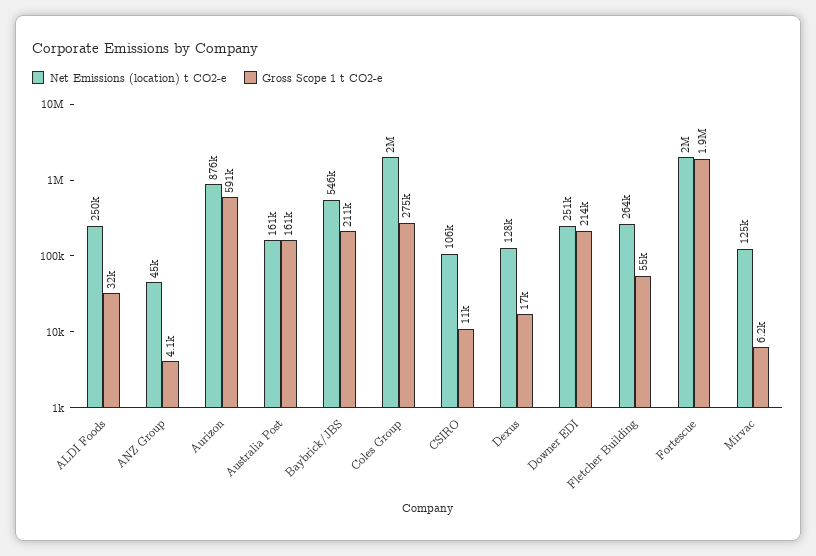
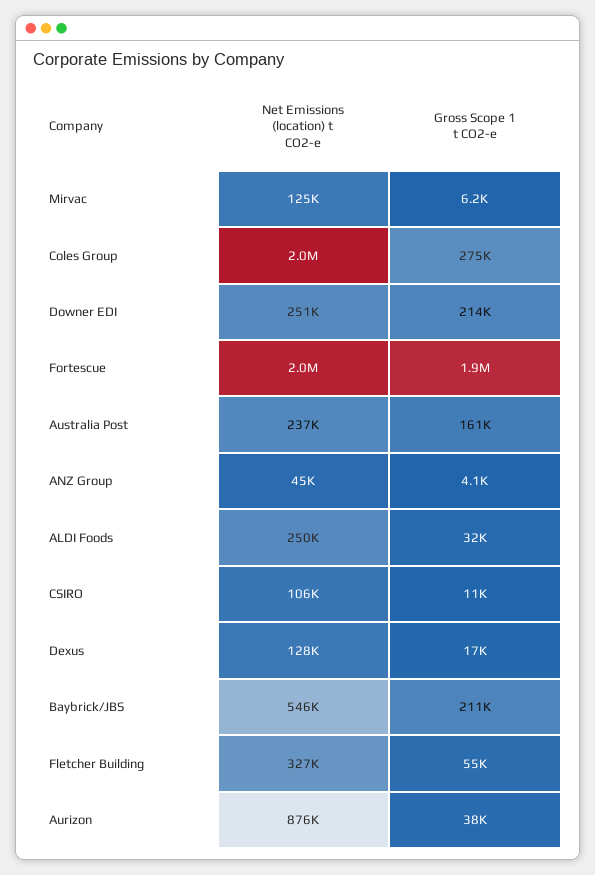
Gross Scope 1 t CO2-e, Aurizon: 591000 -> 38000
Net Emissions (location) t CO2-e, Australia Post: 161000 -> 237000
Net Emissions (location) t CO2-e, Fletcher Building: 264000 -> 327000

